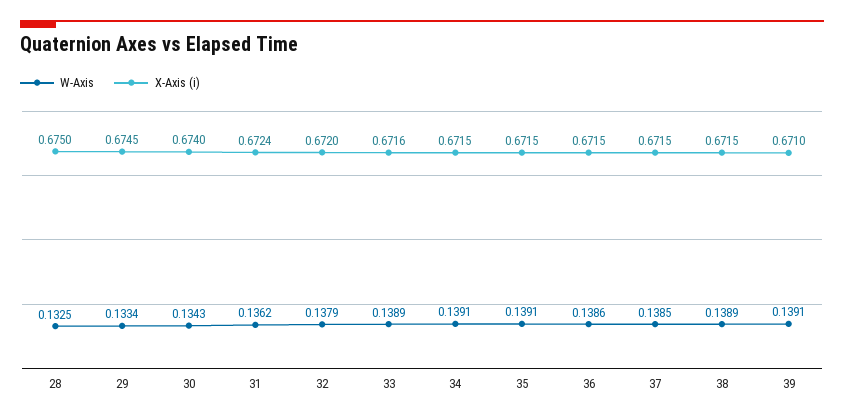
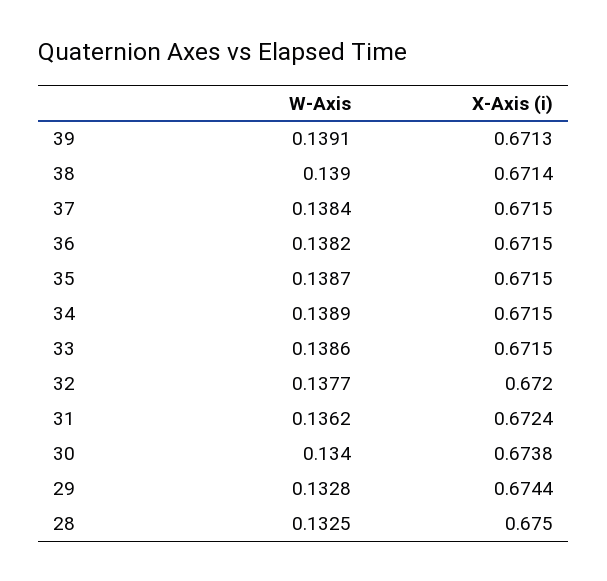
W-Axis, 29: 0.1334 -> 0.1328
X-Axis (i), 29: 0.6745 -> 0.6744
W-Axis, 30: 0.1343 -> 0.134
X-Axis (i), 30: 0.674 -> 0.6738
W-Axis, 32: 0.1379 -> 0.1377
W-Axis, 33: 0.1389 -> 0.1386
X-Axis (i), 33: 0.6716 -> 0.6715
W-Axis, 34: 0.1391 -> 0.1389
W-Axis, 35: 0.1391 -> 0.1387
W-Axis, 36: 0.1386 -> 0.1382
W-Axis, 37: 0.1385 -> 0.1384
W-Axis, 38: 0.1389 -> 0.139
X-Axis (i), 38: 0.6715 -> 0.6714
X-Axis (i), 39: 0.671 -> 0.6713

